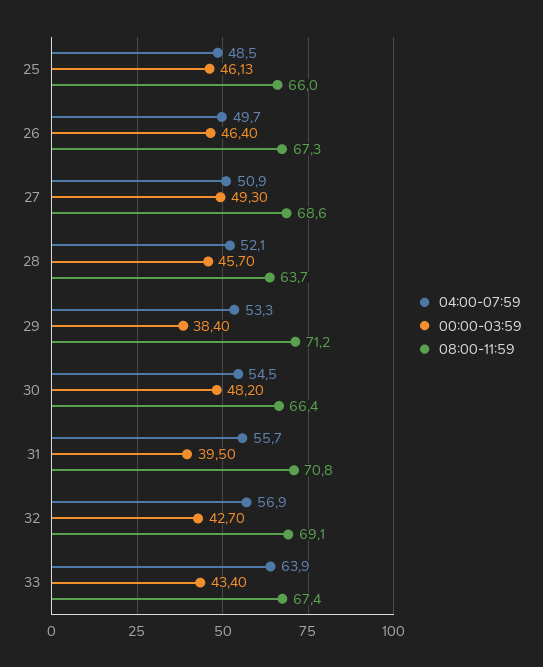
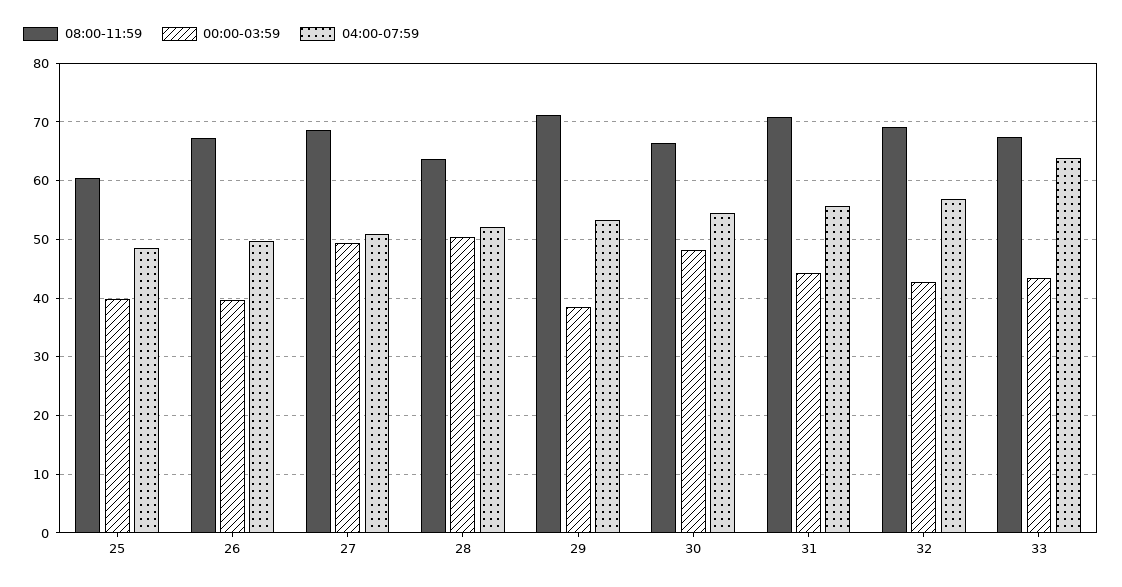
00:00-03:59, 25: 46.13 -> 40
08:00-11:59, 25: 66 -> 60
00:00-03:59, 26: 46.4 -> 40
00:00-03:59, 28: 45.7 -> 50
00:00-03:59, 31: 39.5 -> 44

